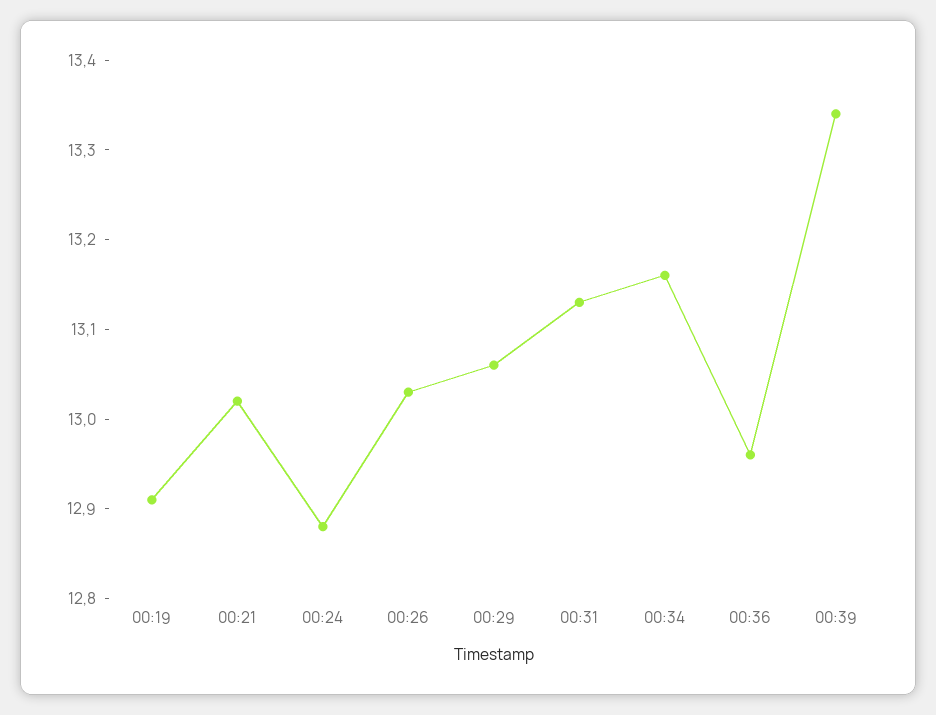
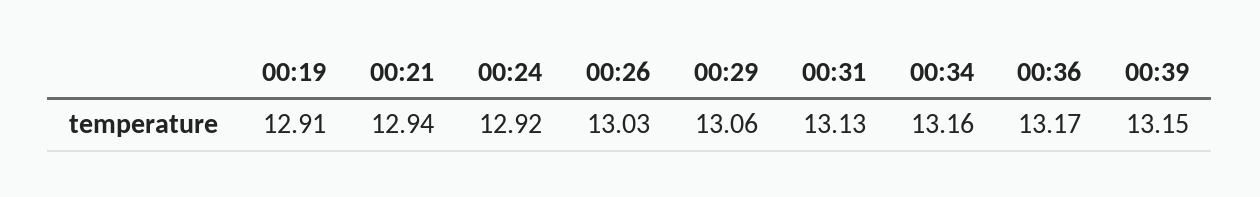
00:21: 13.02 -> 12.94
00:24: 12.88 -> 12.92
00:36: 12.96 -> 13.17
00:39: 13.34 -> 13.15

